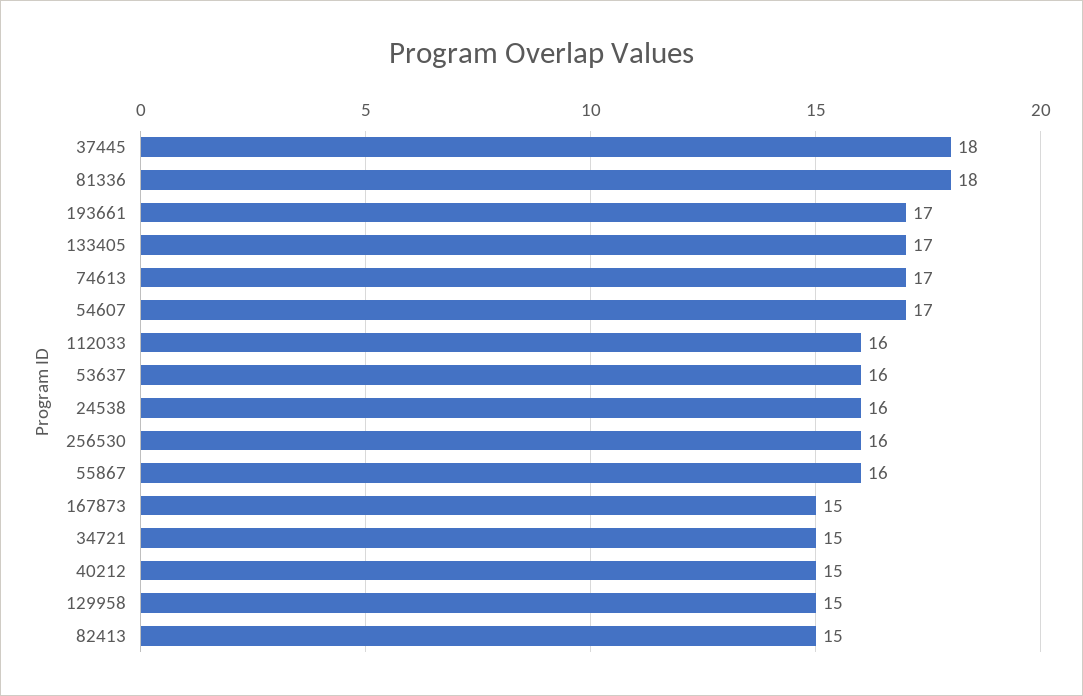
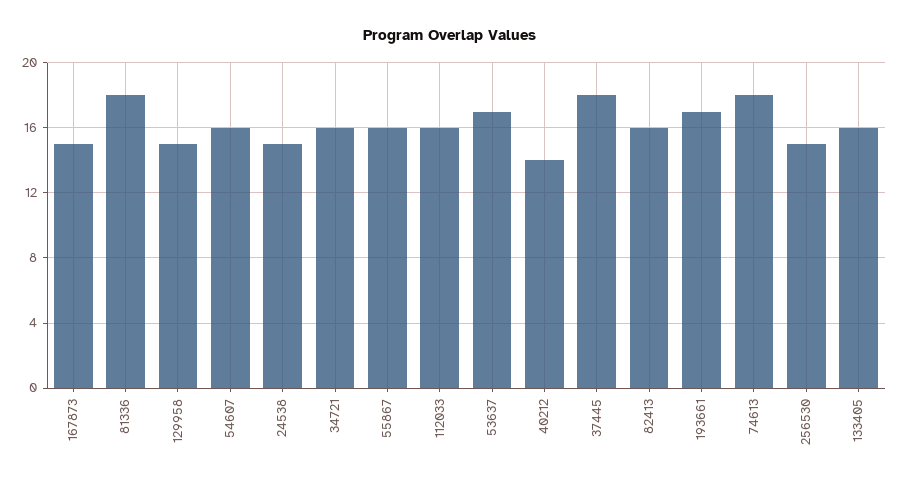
133405: 17 -> 16
74613: 17 -> 18
54607: 17 -> 16
53637: 16 -> 17
24538: 16 -> 15
256530: 16 -> 15
34721: 15 -> 16
40212: 15 -> 14
82413: 15 -> 16

